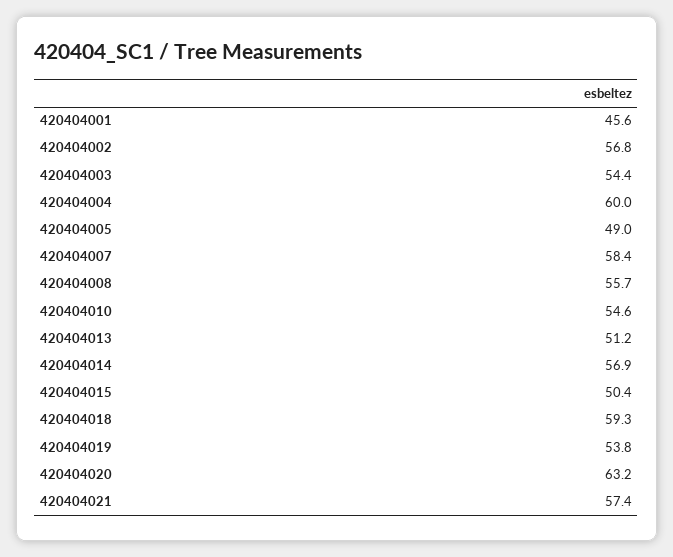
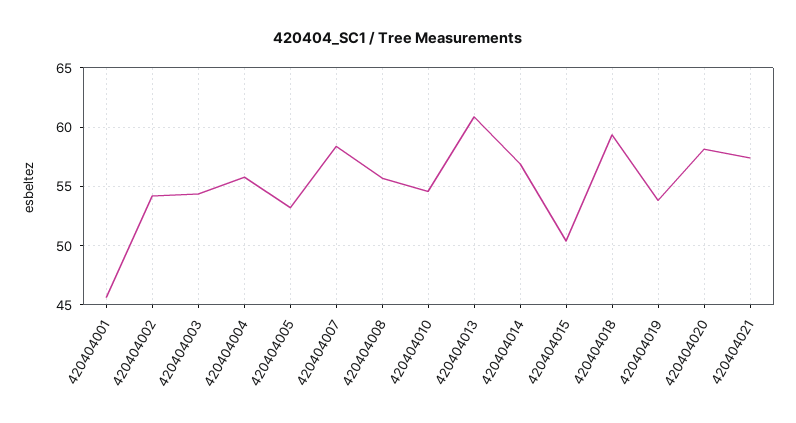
420404002: 56.8 -> 54
420404004: 60 -> 56
420404005: 49 -> 53
420404013: 51.2 -> 61
420404020: 63.2 -> 58

